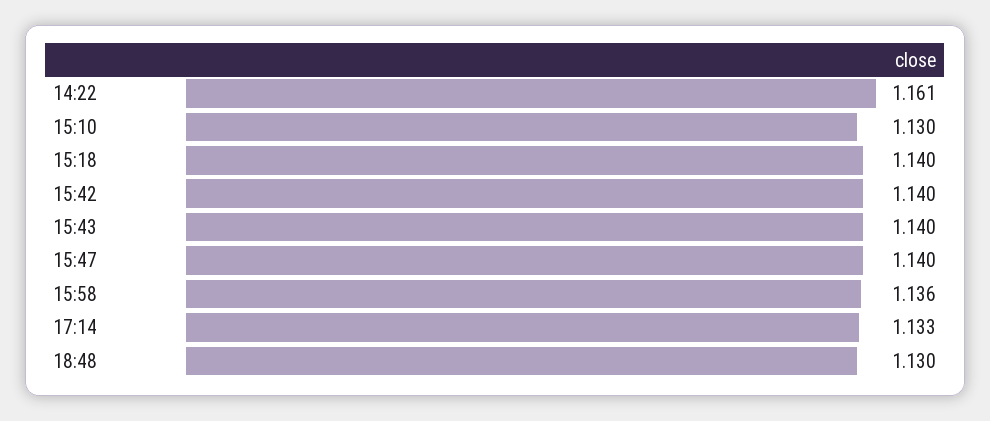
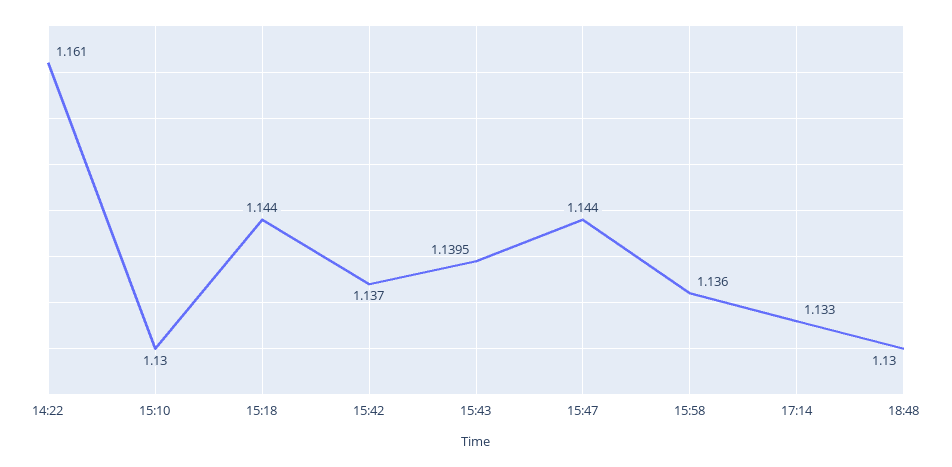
15:18: 1.14 -> 1.144
15:42: 1.14 -> 1.137
15:47: 1.14 -> 1.144

